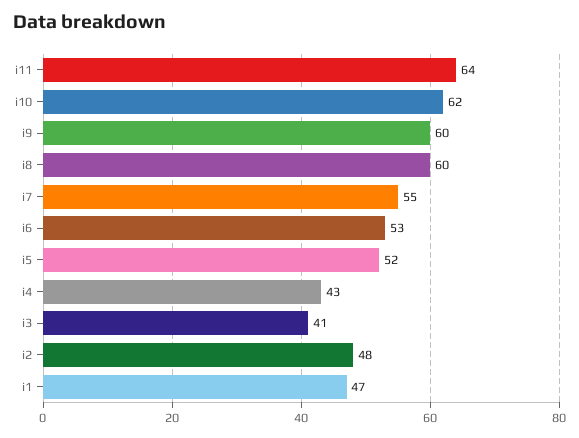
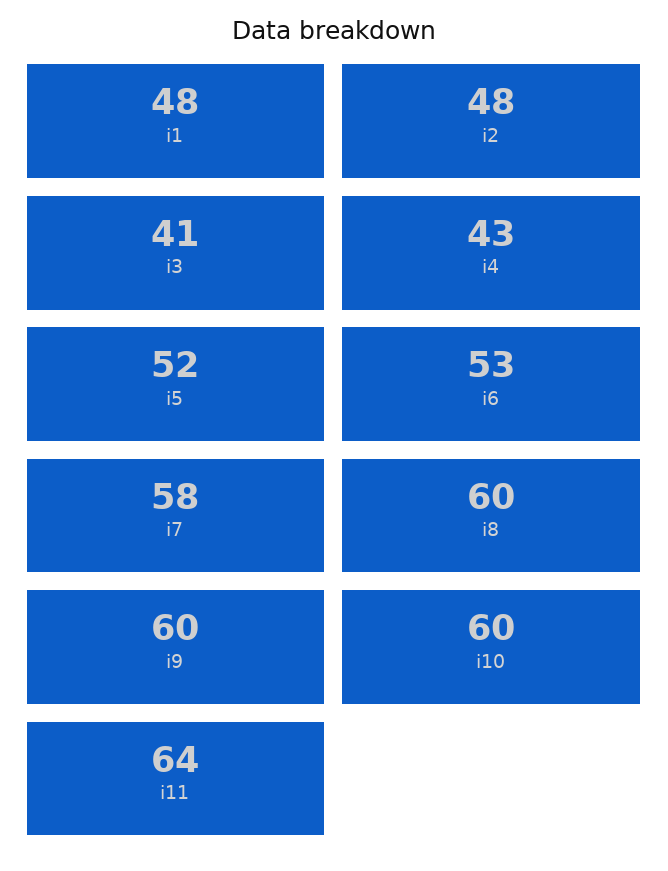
i10: 62 -> 60
i7: 55 -> 58
i1: 47 -> 48

